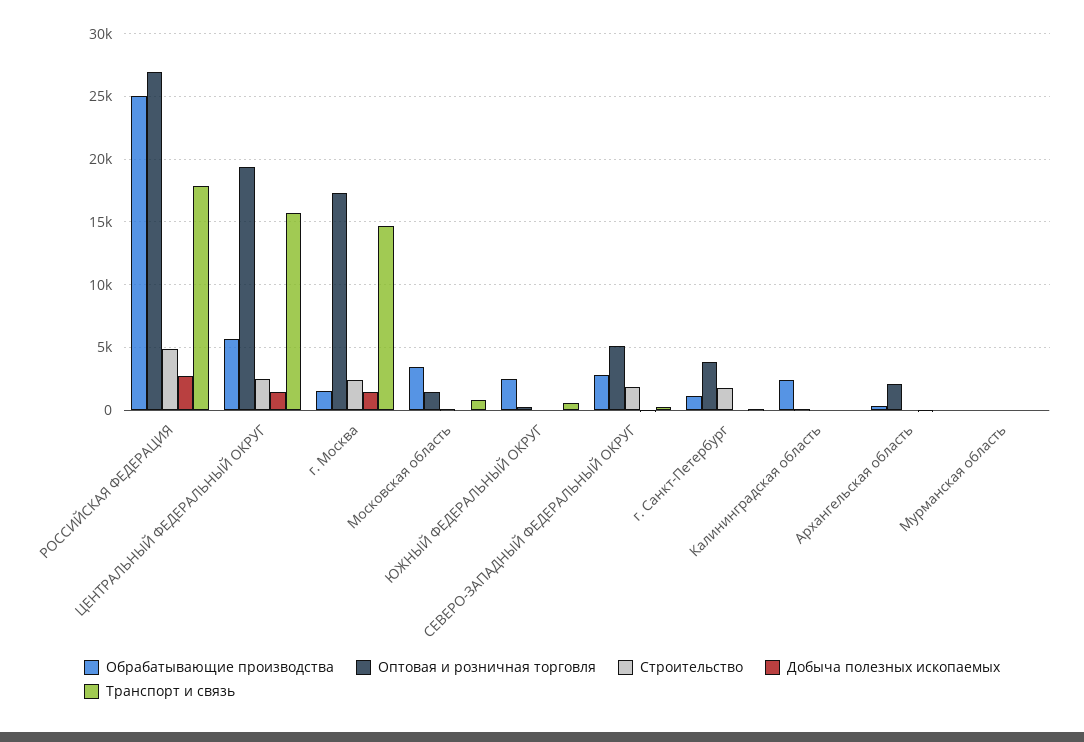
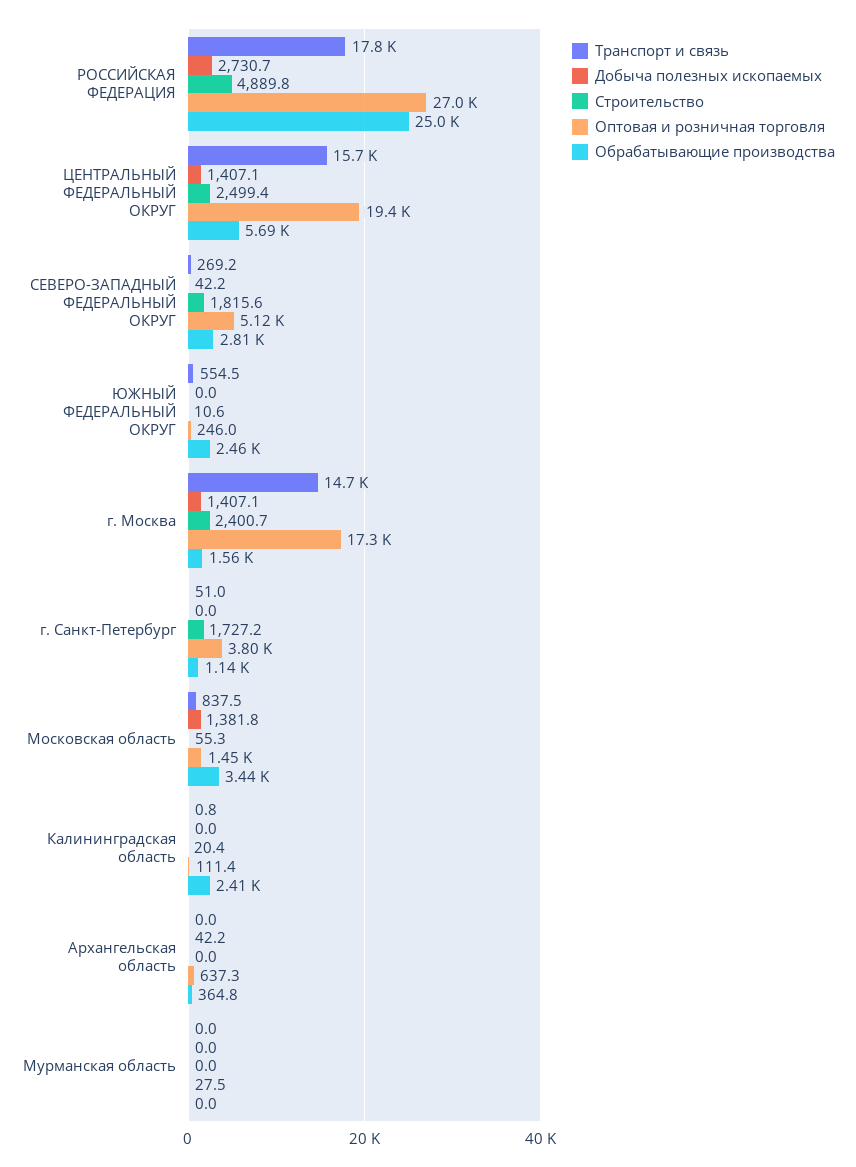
Добыча полезных ископаемых, Московская область: 0 -> 1381.8
Оптовая и розничная торговля, Архангельская область: 2000 -> 637.3

